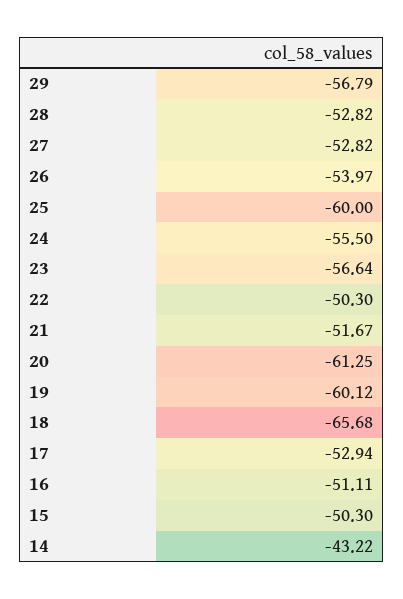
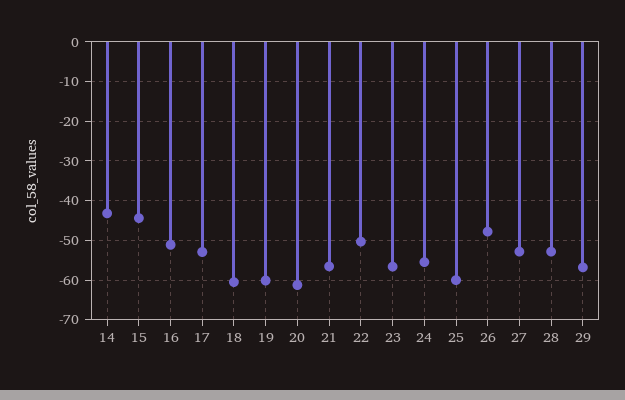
26: -53.97 -> -48
21: -51.67 -> -56
18: -65.68 -> -60
15: -50.3 -> -44

